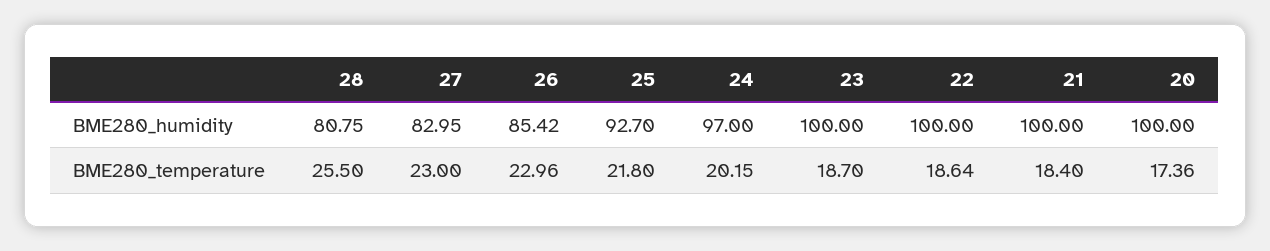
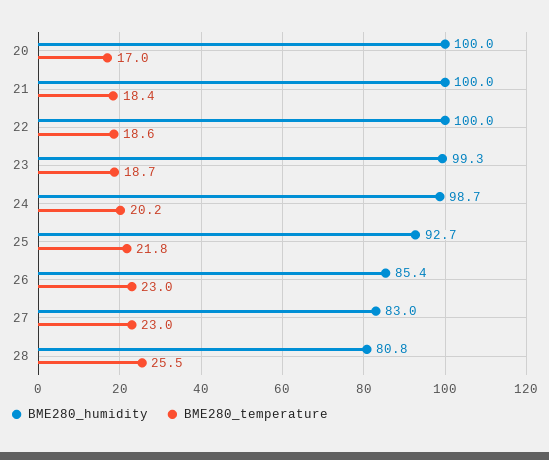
BME280_humidity, 24: 97 -> 98.7
BME280_humidity, 23: 100 -> 99.3
BME280_temperature, 20: 17.36 -> 17

